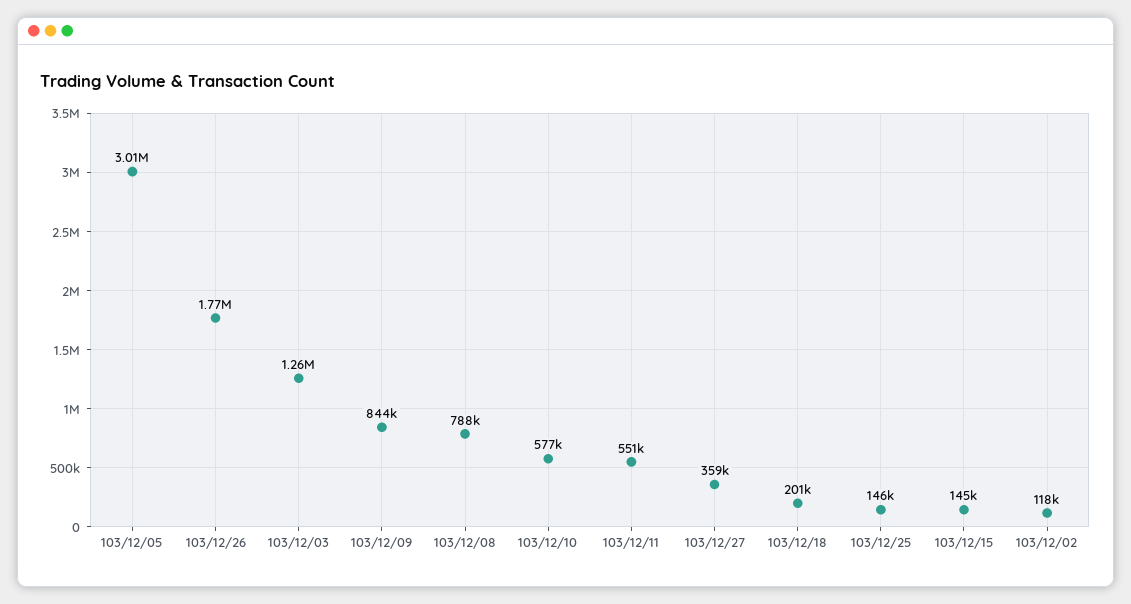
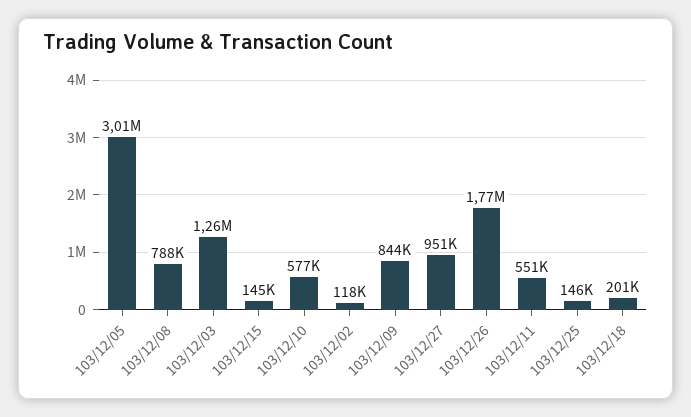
103/12/27: 359000 -> 951000

